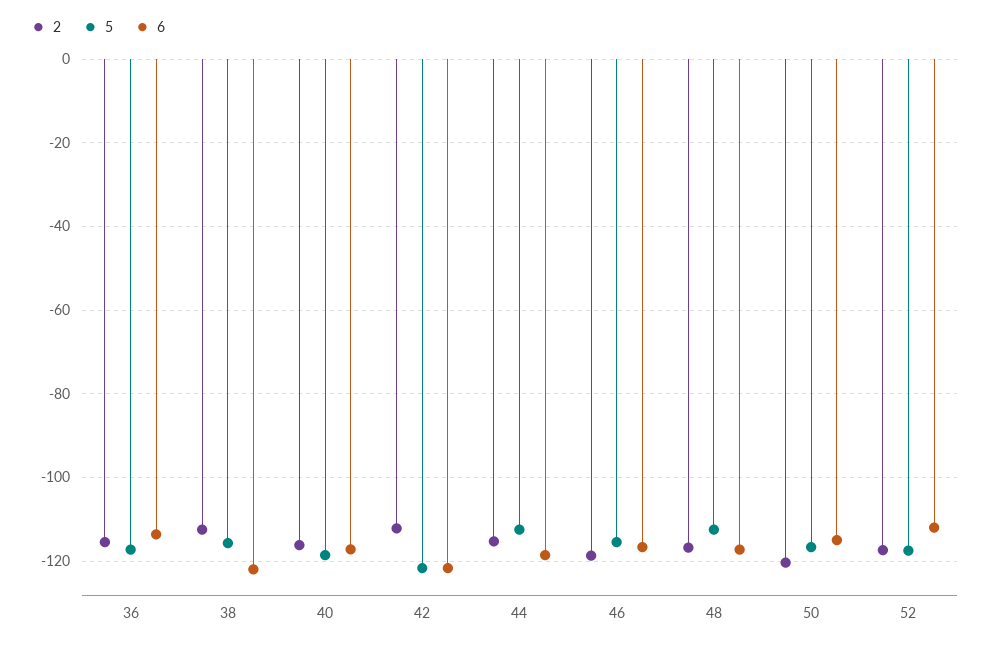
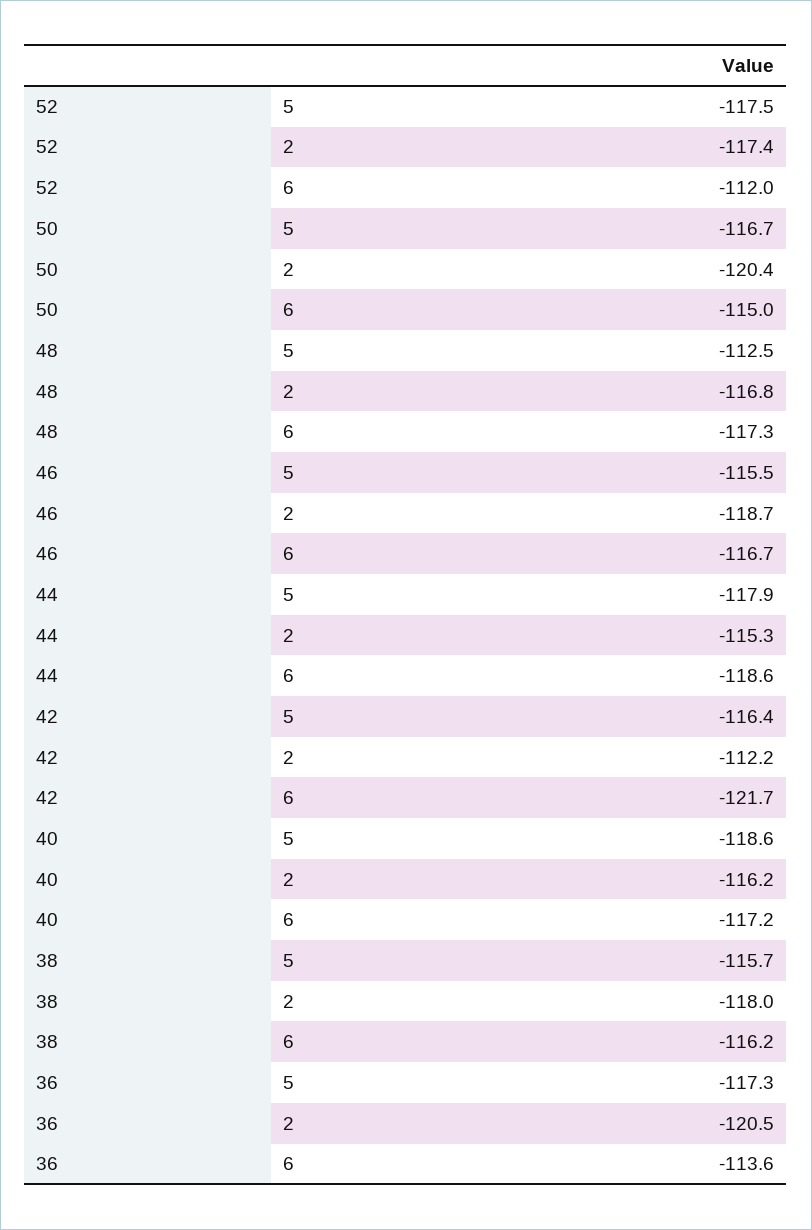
2, 36: -116 -> -120.5
2, 38: -112 -> -118
6, 38: -122 -> -116.2
5, 42: -122 -> -116.4
5, 44: -112 -> -117.9

